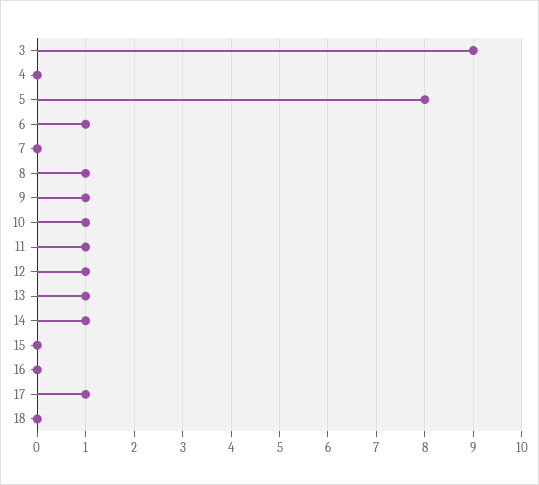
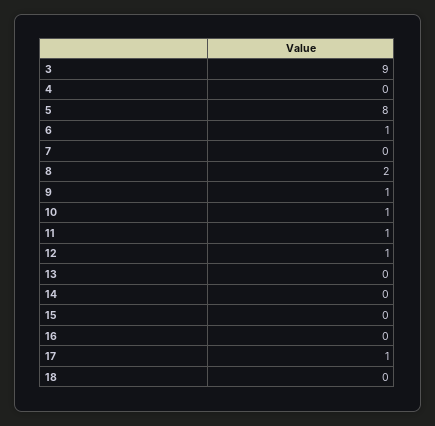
8: 1 -> 2
13: 1 -> 0
14: 1 -> 0

